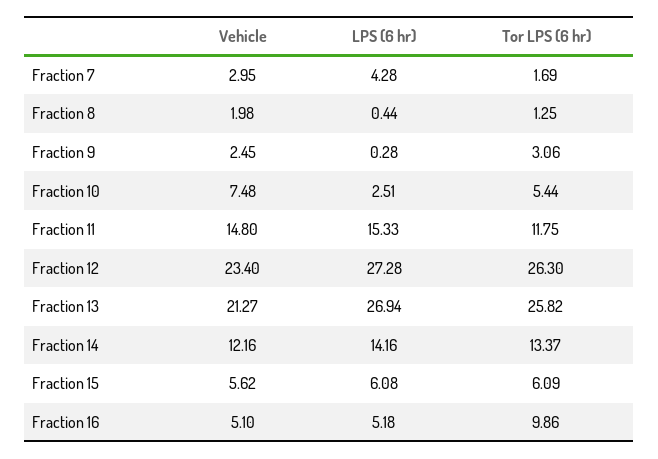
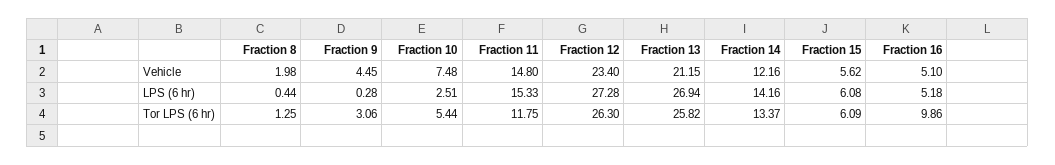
Vehicle, Fraction 7: 2.95 -> none
LPS (6 hr), Fraction 7: 4.28 -> none
Tor LPS (6 hr), Fraction 7: 1.69 -> none
Vehicle, Fraction 9: 2.45 -> 4.45
Vehicle, Fraction 13: 21.27 -> 21.15

